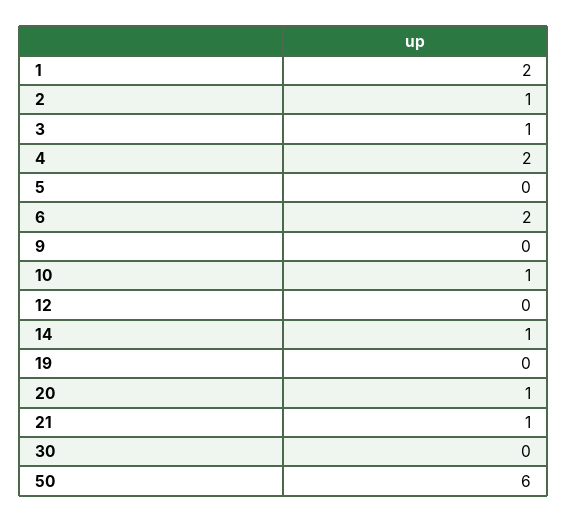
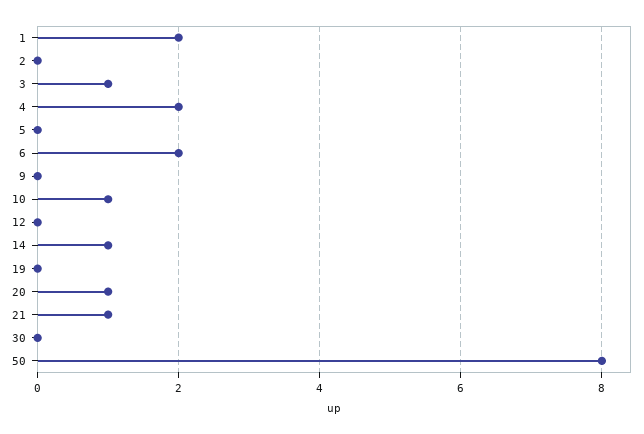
2: 1 -> 0
50: 6 -> 8

